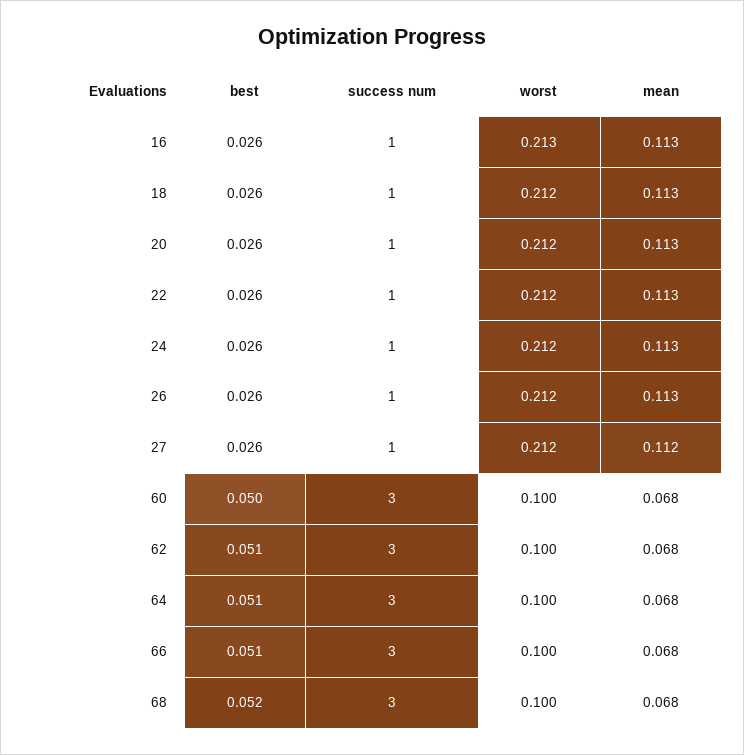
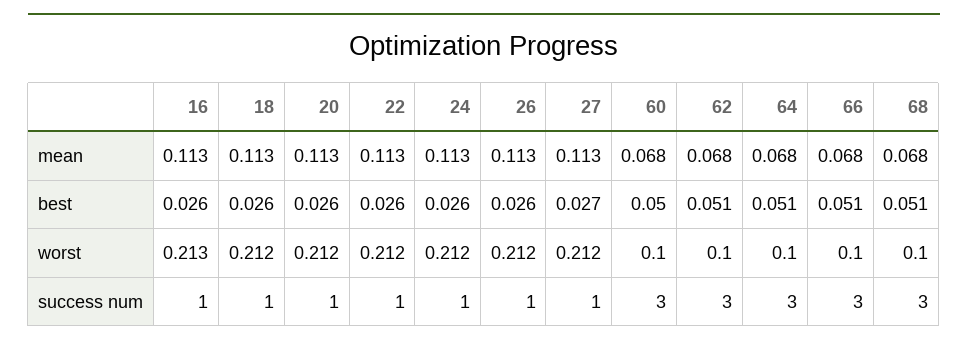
best, 27: 0.026 -> 0.027
mean, 27: 0.112 -> 0.113
best, 68: 0.052 -> 0.051

